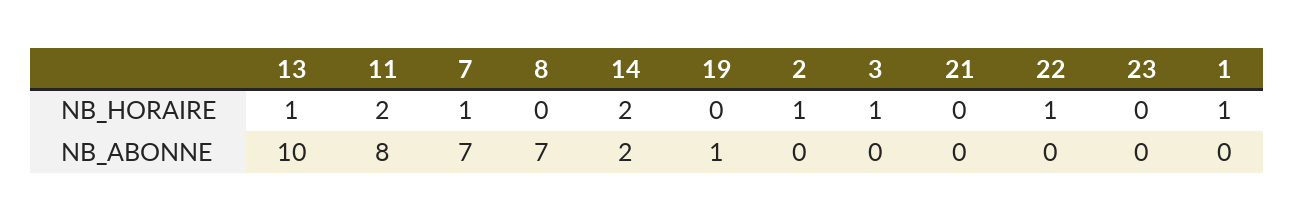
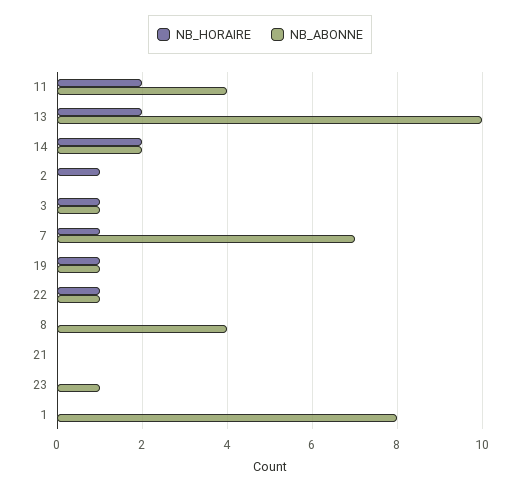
NB_HORAIRE, 13: 1 -> 2
NB_HORAIRE, 19: 0 -> 1
NB_HORAIRE, 1: 1 -> 0
NB_ABONNE, 11: 8 -> 4
NB_ABONNE, 8: 7 -> 4
NB_ABONNE, 3: 0 -> 1
NB_ABONNE, 22: 0 -> 1
NB_ABONNE, 23: 0 -> 1
NB_ABONNE, 1: 0 -> 8

